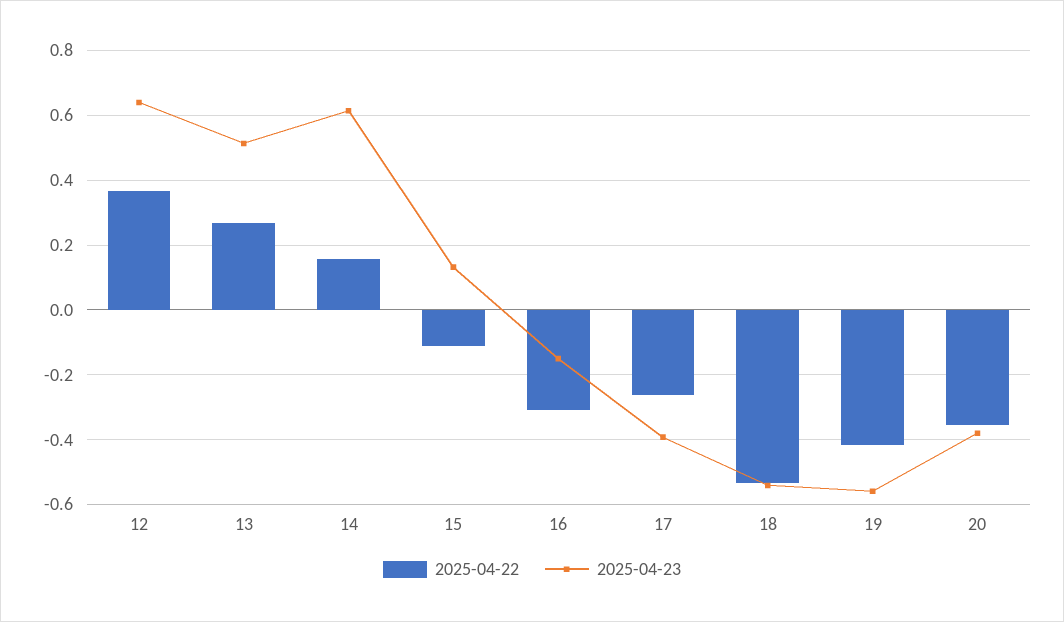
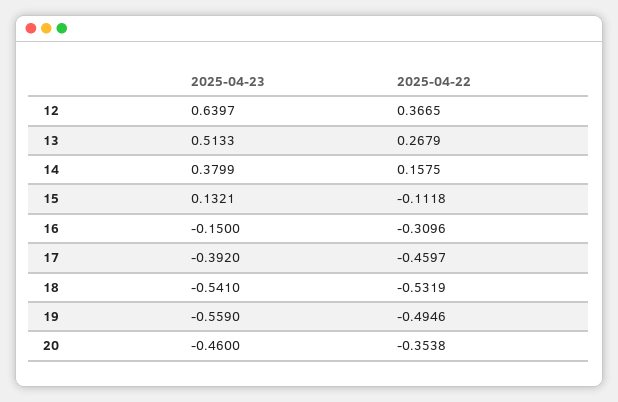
2025-04-23, 14: 0.62 -> 0.3799
2025-04-22, 17: -0.26 -> -0.4597
2025-04-22, 19: -0.42 -> -0.4946
2025-04-23, 20: -0.38 -> -0.46

